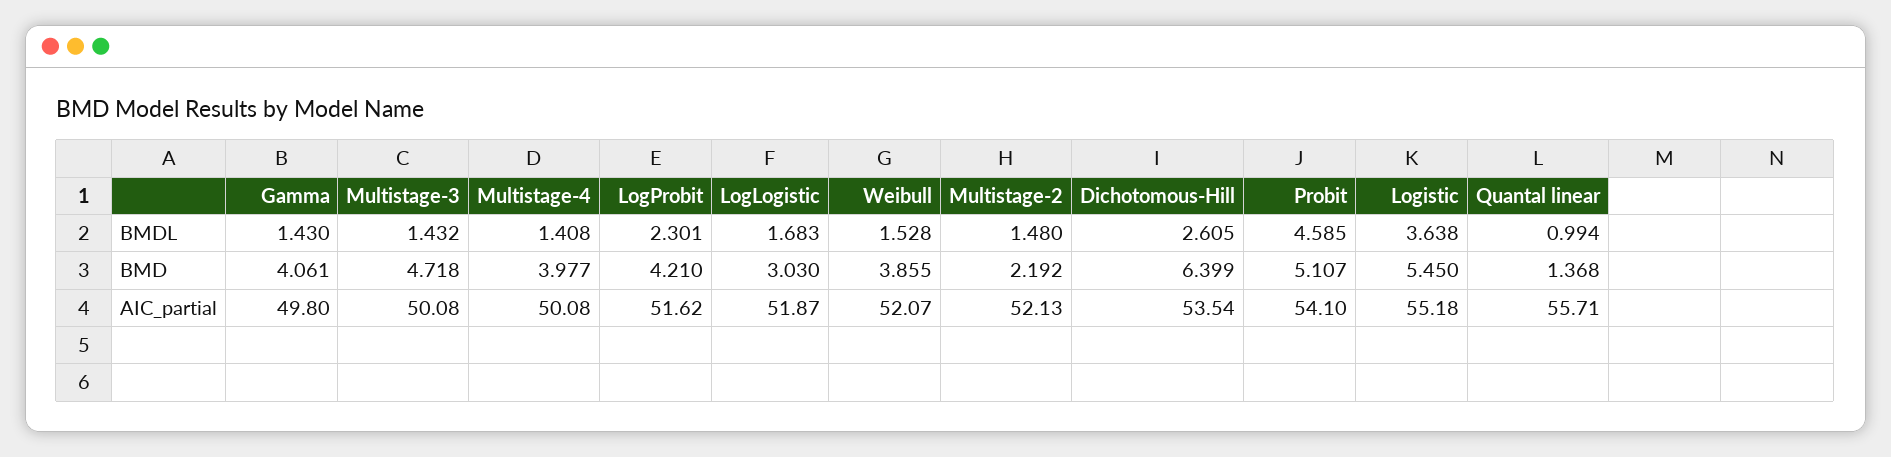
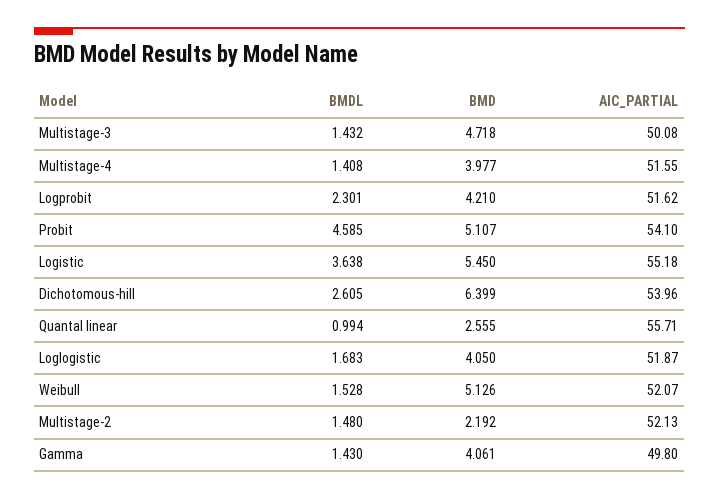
LogLogistic, BMD: 3.03 -> 4.05
Weibull, BMD: 3.855 -> 5.126
Quantal linear, BMD: 1.368 -> 2.555
Multistage-4, AIC_partial: 50.08 -> 51.55
Dichotomous-Hill, AIC_partial: 53.54 -> 53.96

